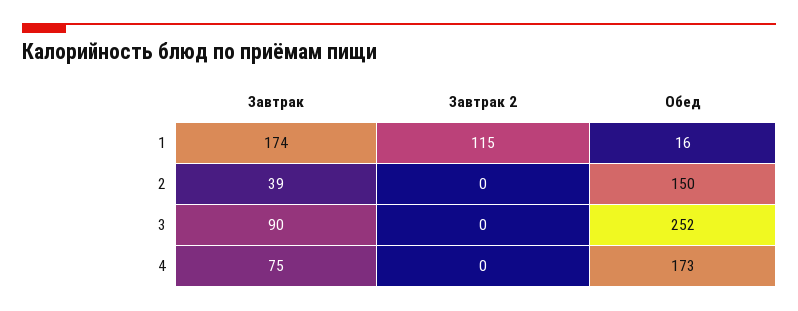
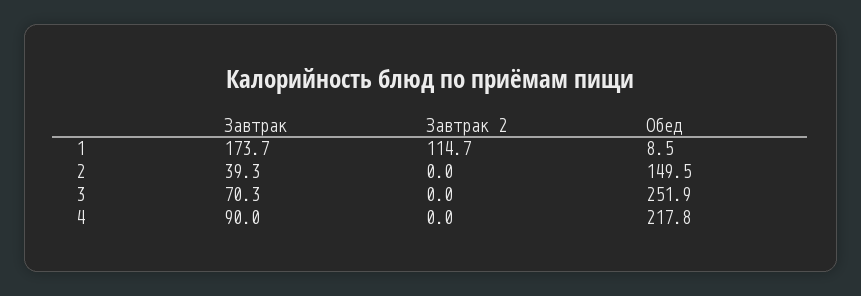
Обед, 1: 16 -> 8.5
Завтрак, 3: 90 -> 70.3
Завтрак, 4: 75 -> 90
Обед, 4: 173 -> 217.8

